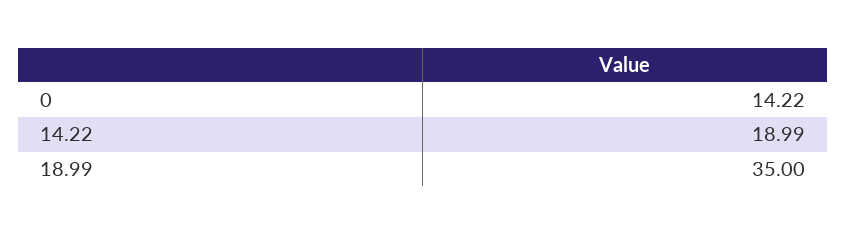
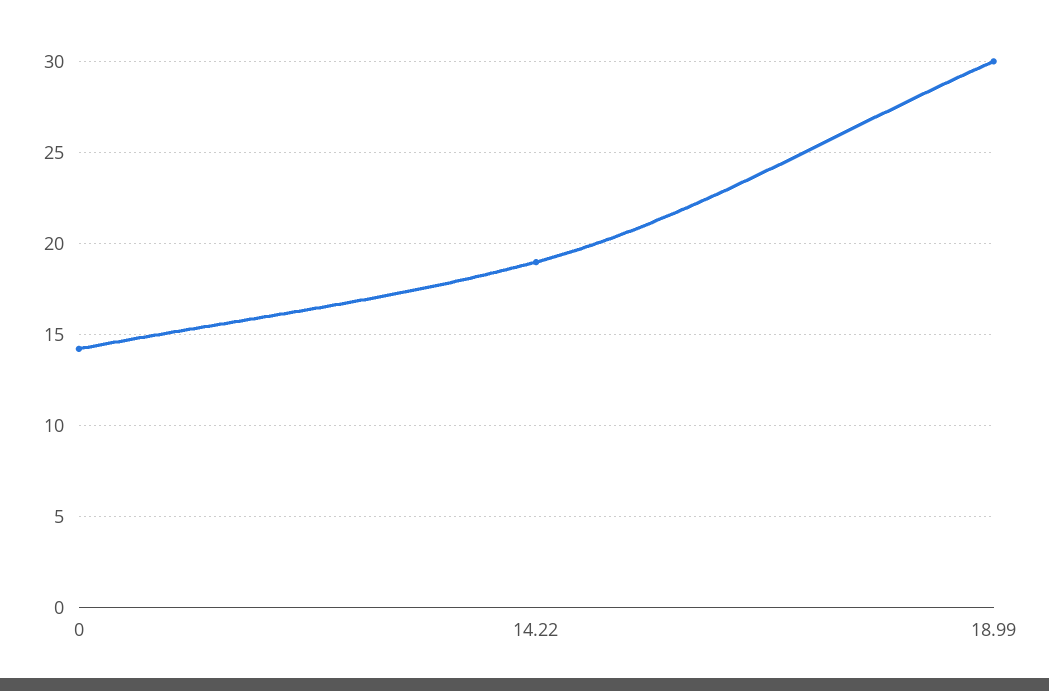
18.99: 35 -> 30

